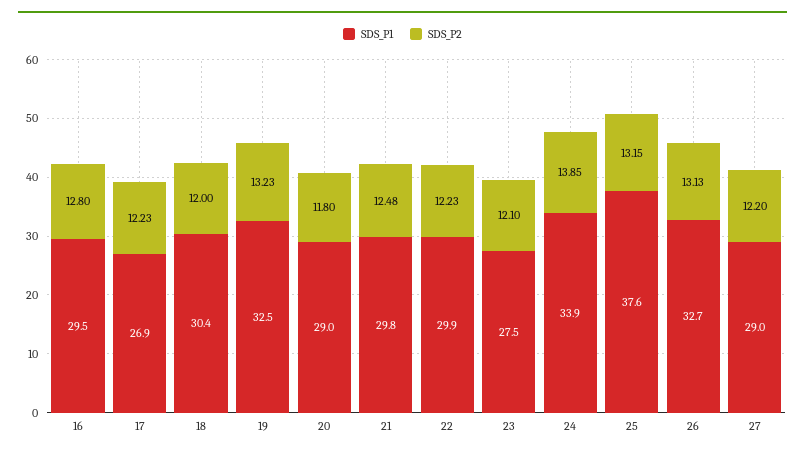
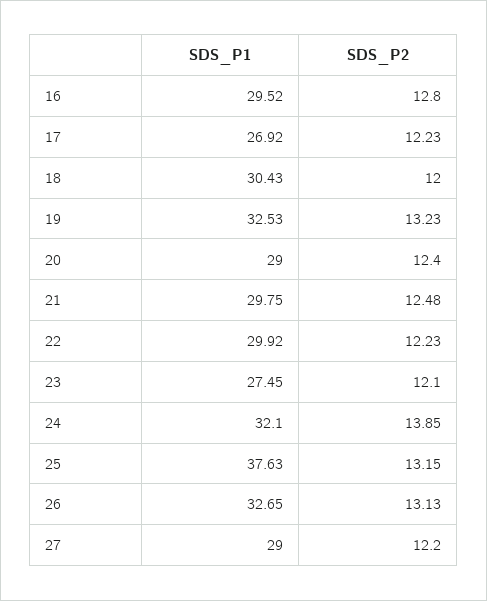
SDS_P2, 20: 11.8 -> 12.4
SDS_P1, 24: 33.9 -> 32.1

